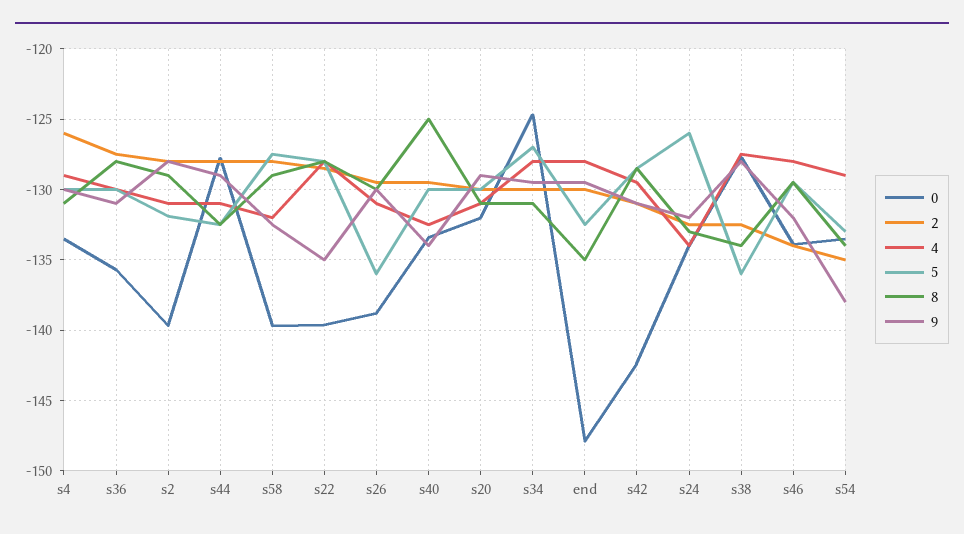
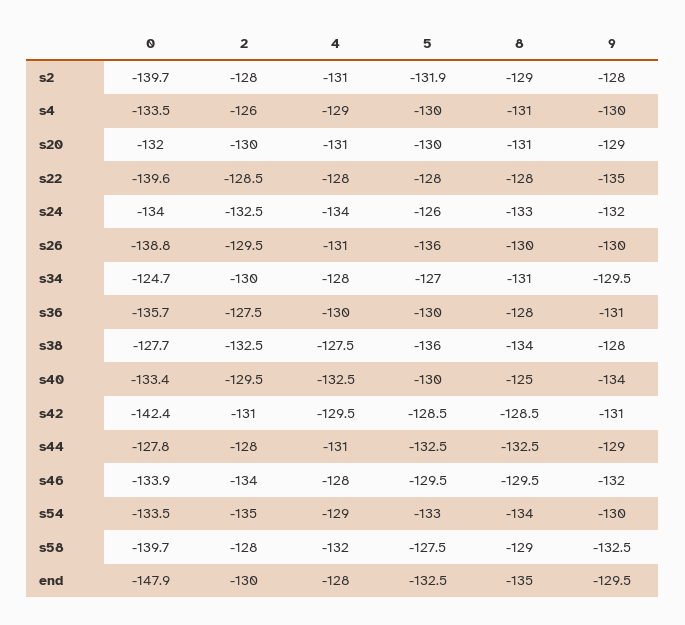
9, s54: -138 -> -130

